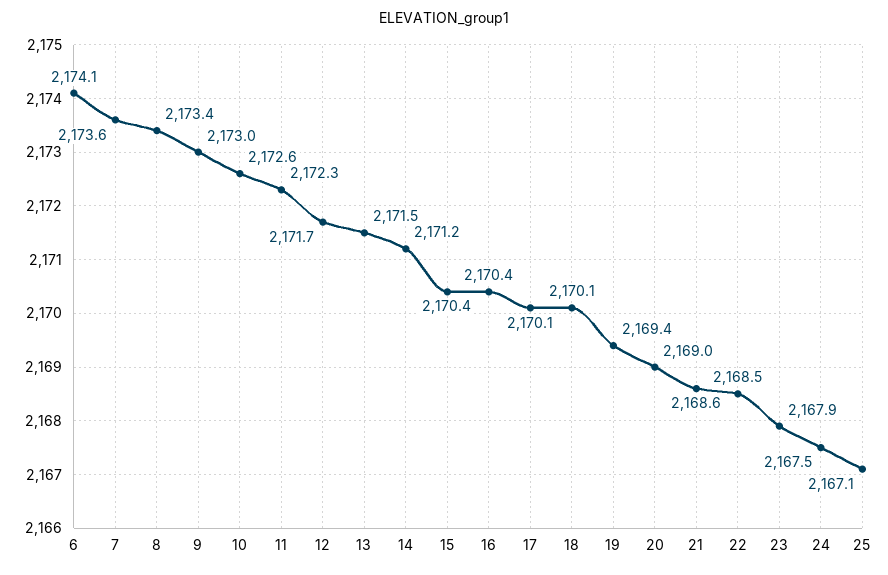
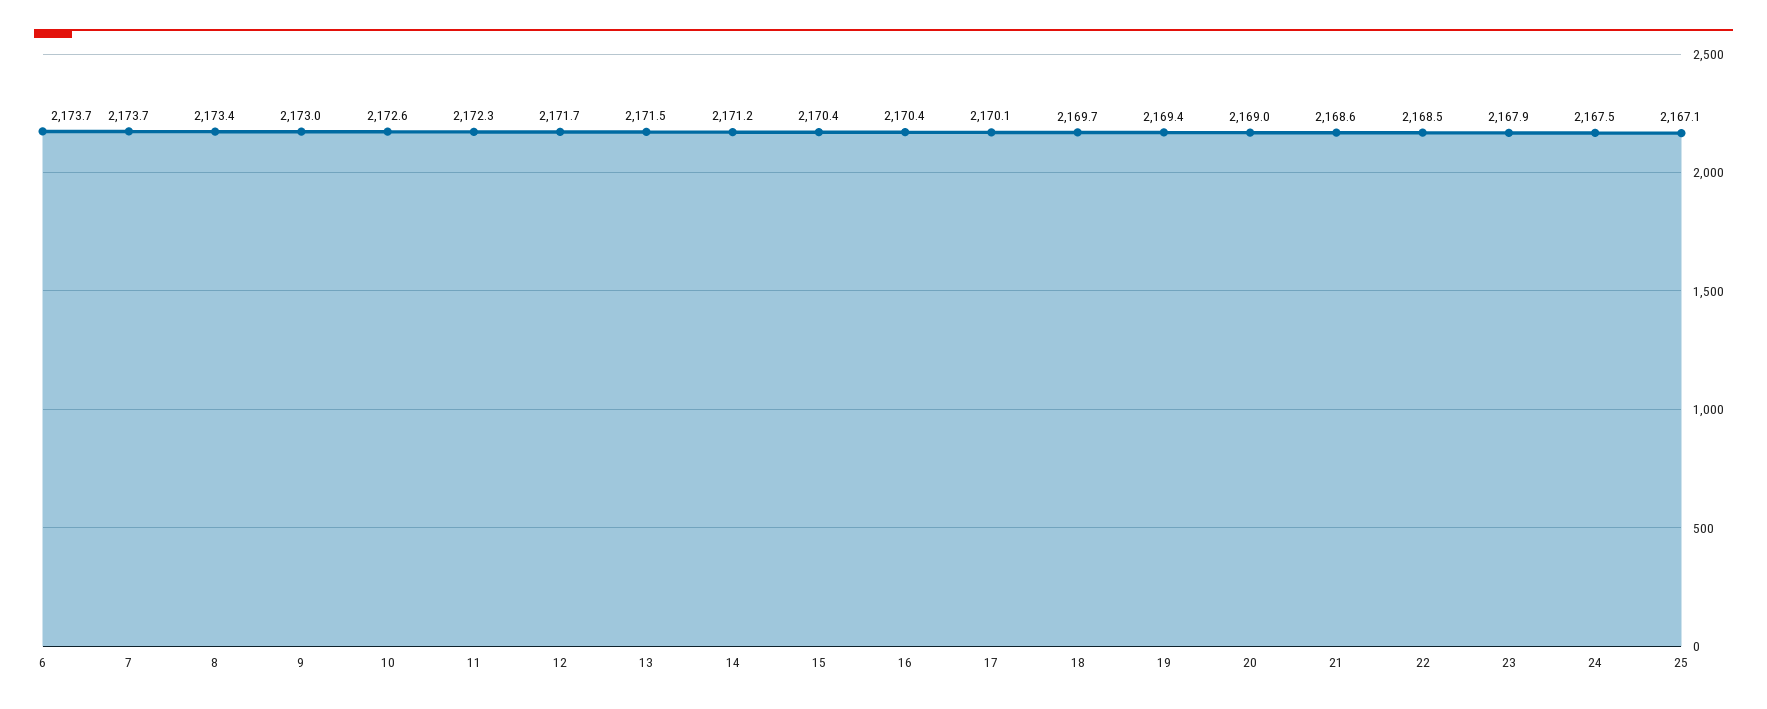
6: 2174.1 -> 2173.7
7: 2173.6 -> 2173.7
18: 2170.1 -> 2169.7

